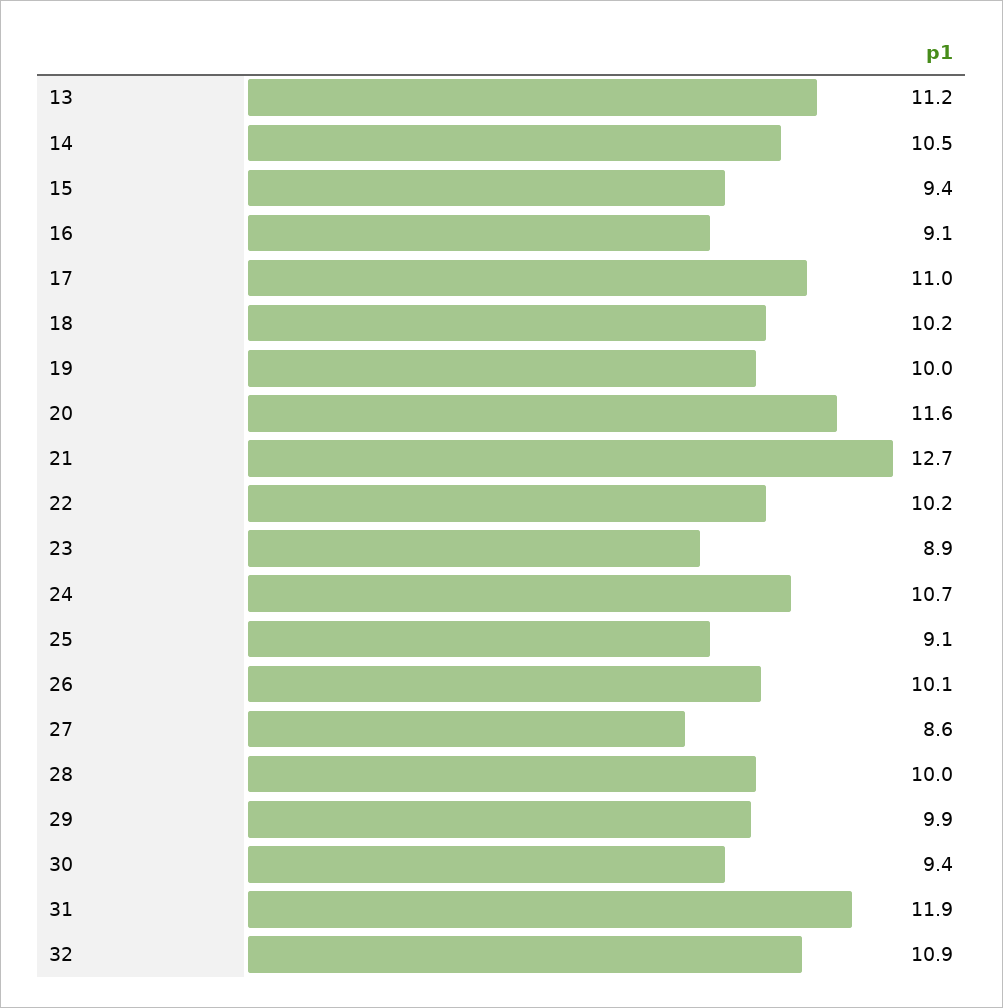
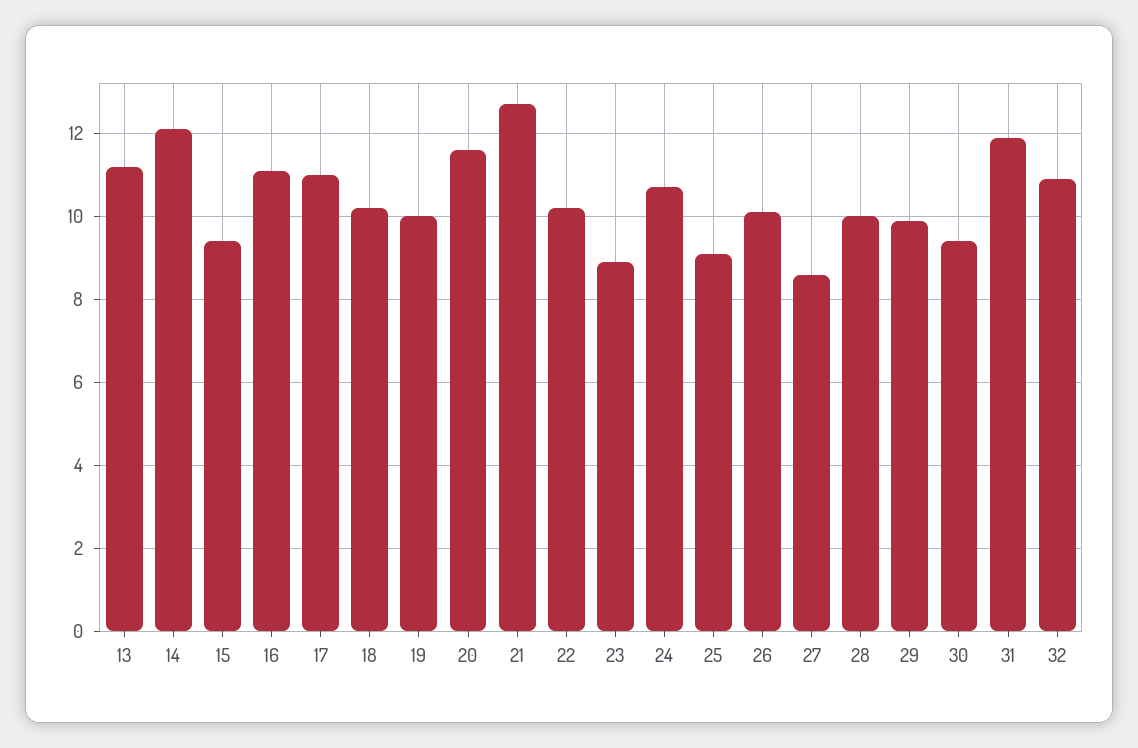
14: 10.5 -> 12
16: 9.1 -> 11

